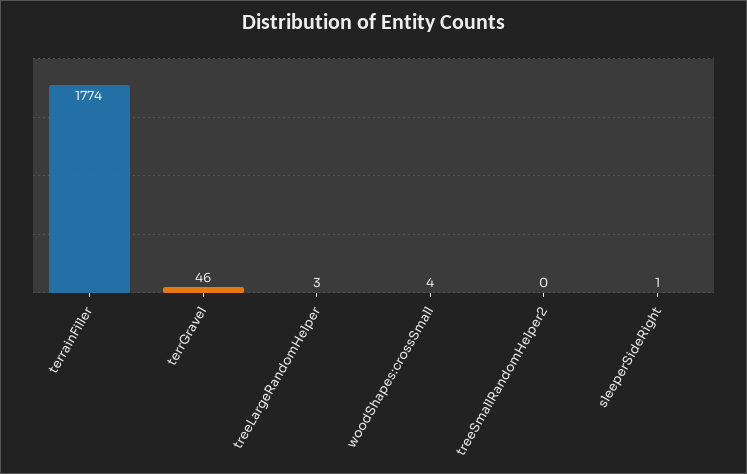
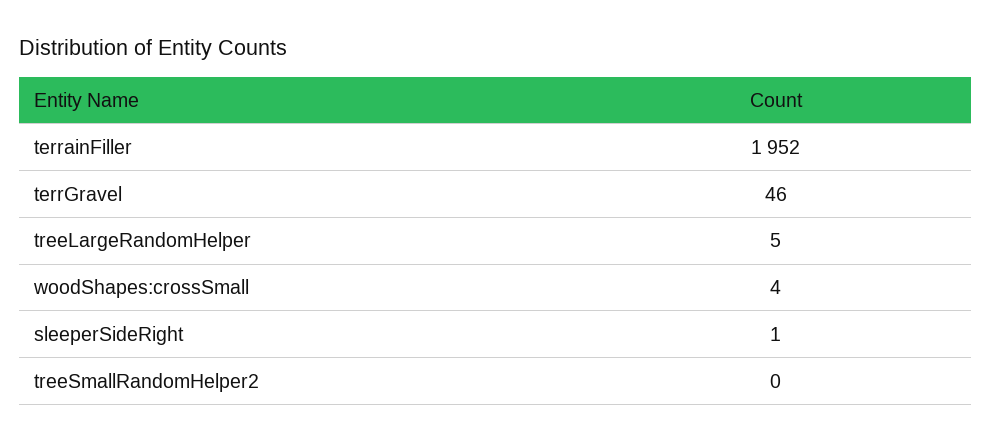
terrainFiller: 1774 -> 1952
treeLargeRandomHelper: 3 -> 5

